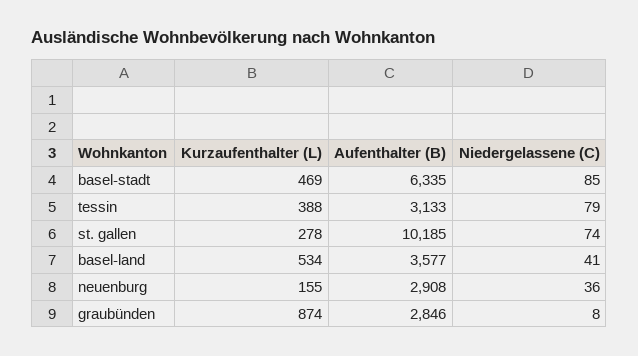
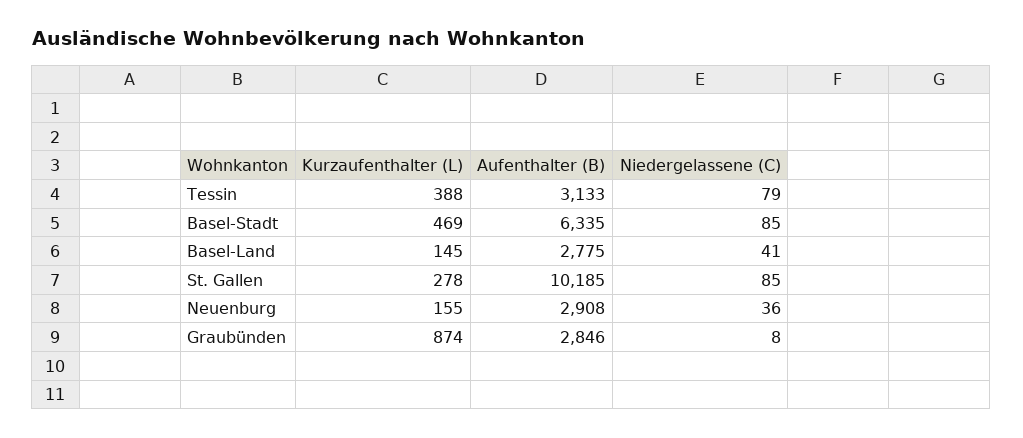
Niedergelassene (C), st. gallen: 74 -> 85
Kurzaufenthalter (L), basel-land: 534 -> 145
Aufenthalter (B), basel-land: 3577 -> 2775

